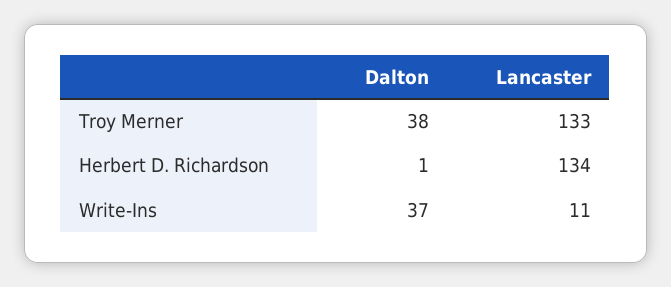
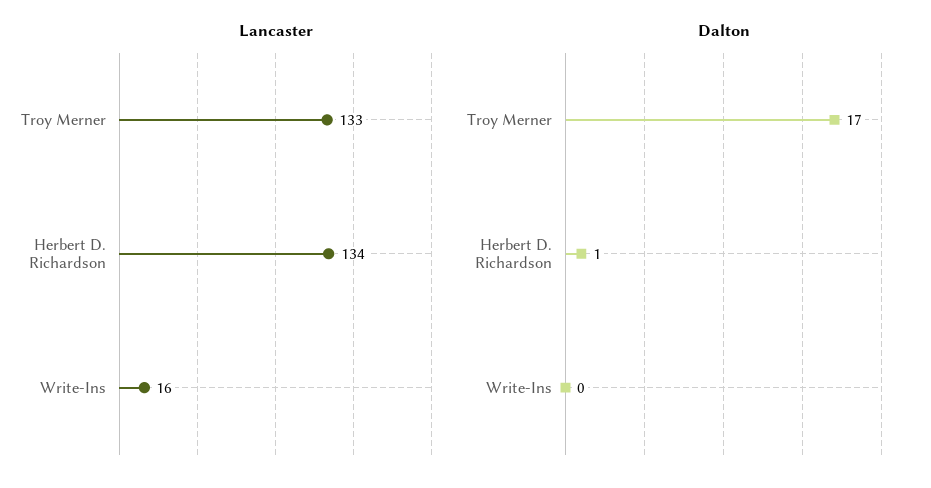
Dalton, Troy Merner: 38 -> 17
Dalton, Write-Ins: 37 -> 0
Lancaster, Write-Ins: 11 -> 16

